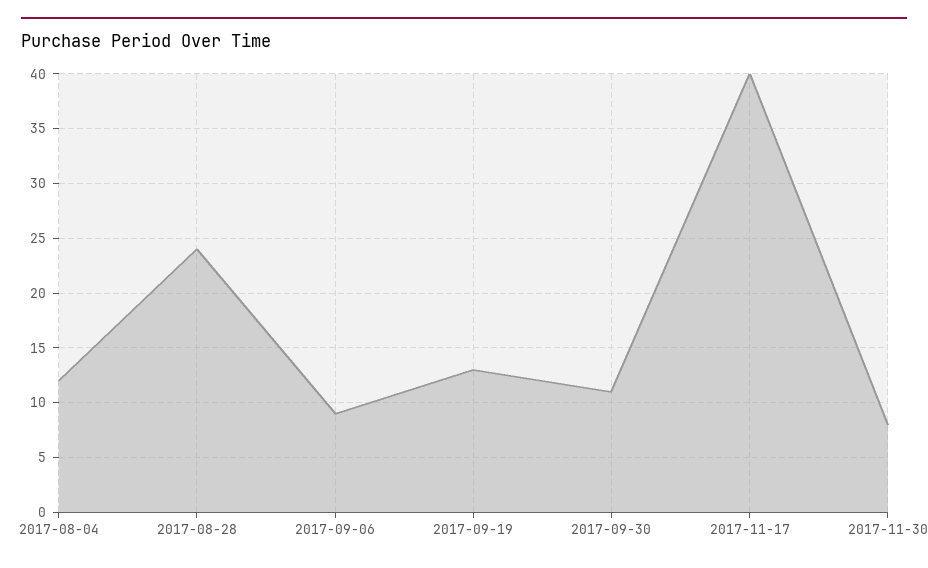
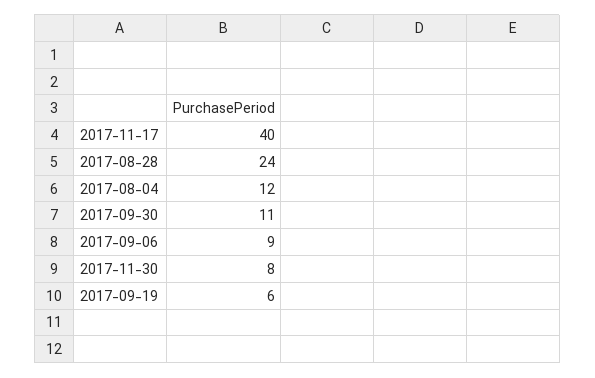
2017-09-19: 13 -> 6

